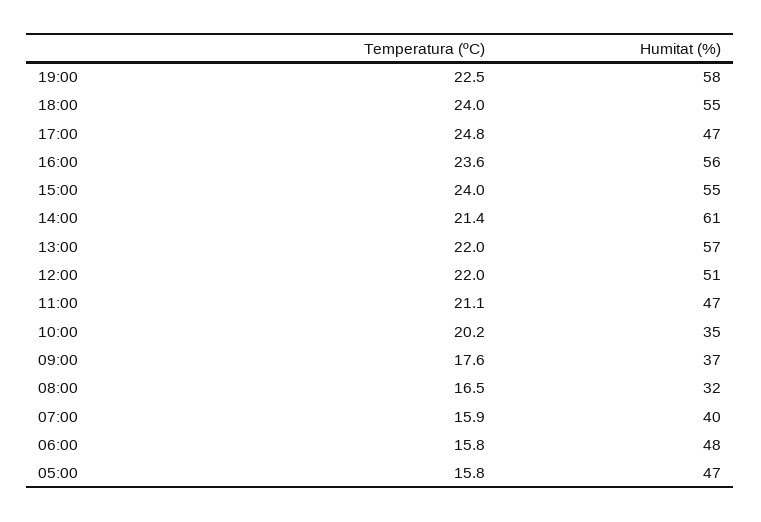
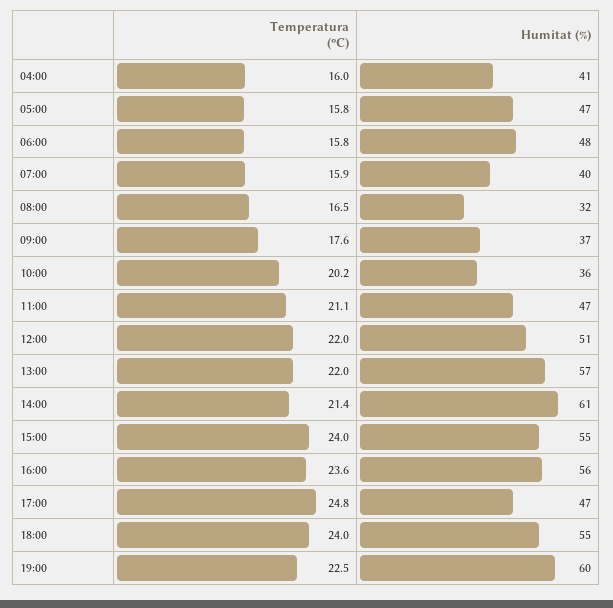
Humitat (%), 19:00: 58 -> 60
Humitat (%), 10:00: 35 -> 36
Temperatura (ºC), 04:00: none -> 16
Humitat (%), 04:00: none -> 41

